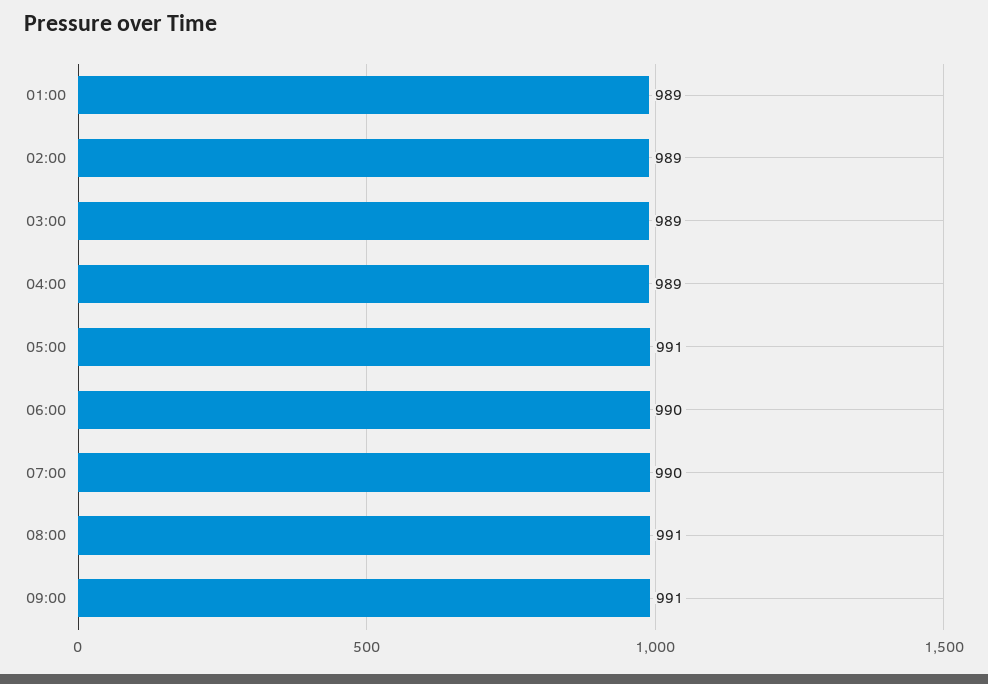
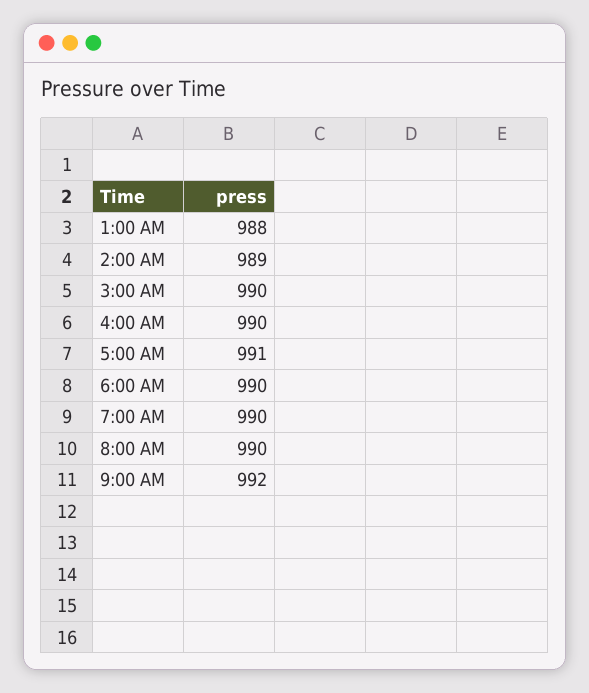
01:00: 989 -> 988
03:00: 989 -> 990
04:00: 989 -> 990
08:00: 991 -> 990
09:00: 991 -> 992

